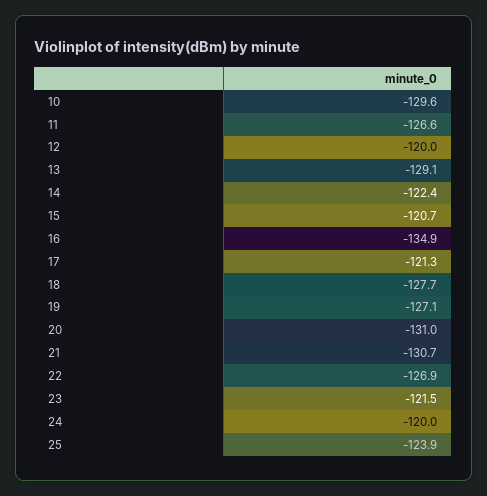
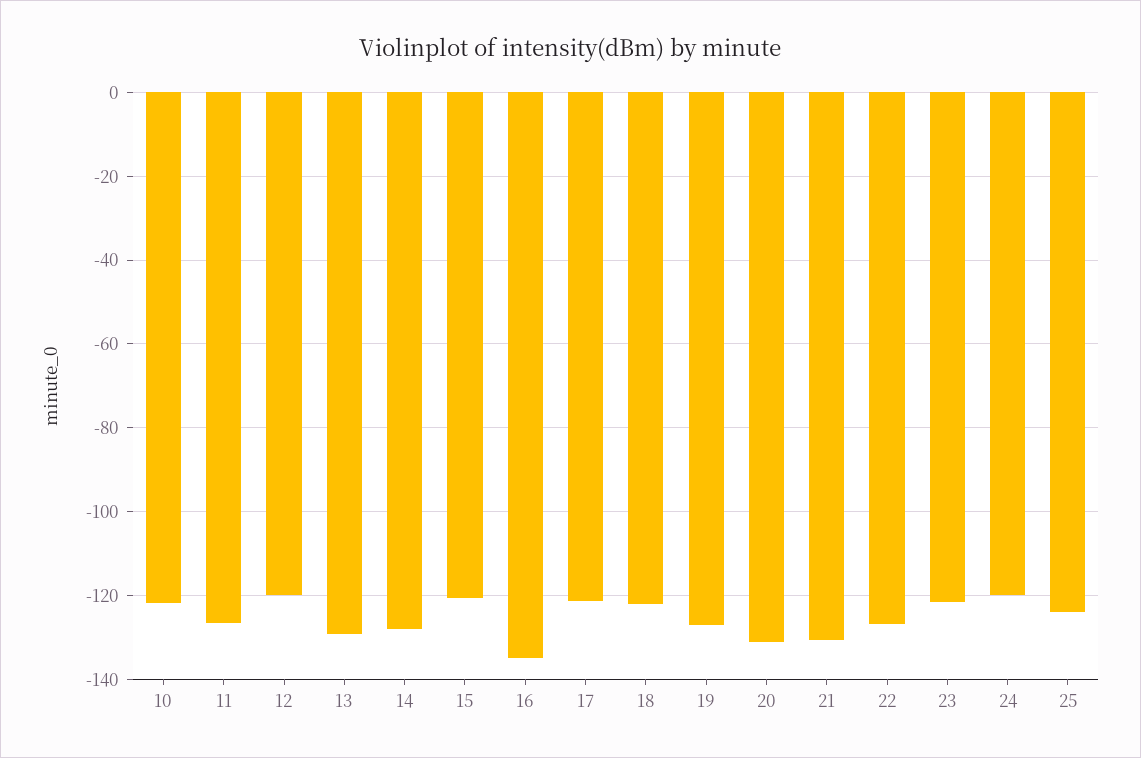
10: -129.6 -> -122
14: -122.4 -> -128
18: -127.7 -> -122

